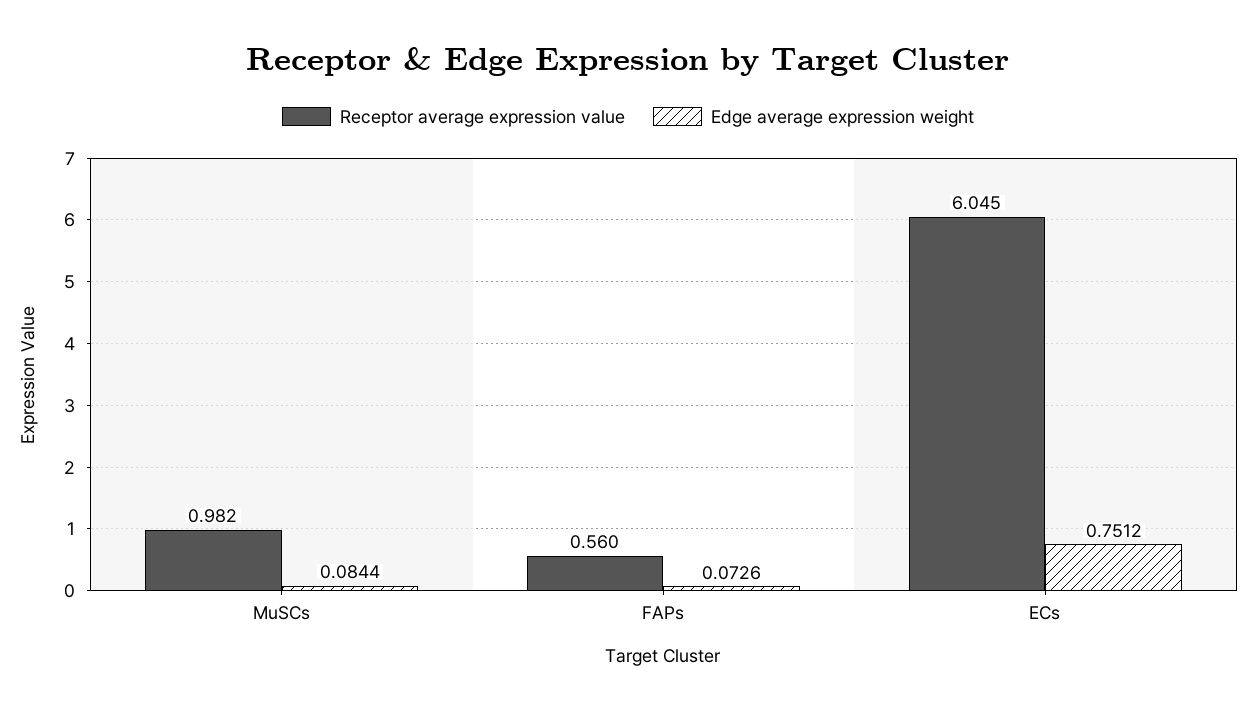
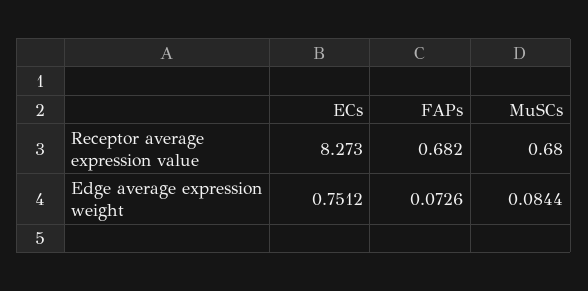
Receptor average expression value, MuSCs: 0.982 -> 0.68
Receptor average expression value, FAPs: 0.56 -> 0.682
Receptor average expression value, ECs: 6.045 -> 8.273

